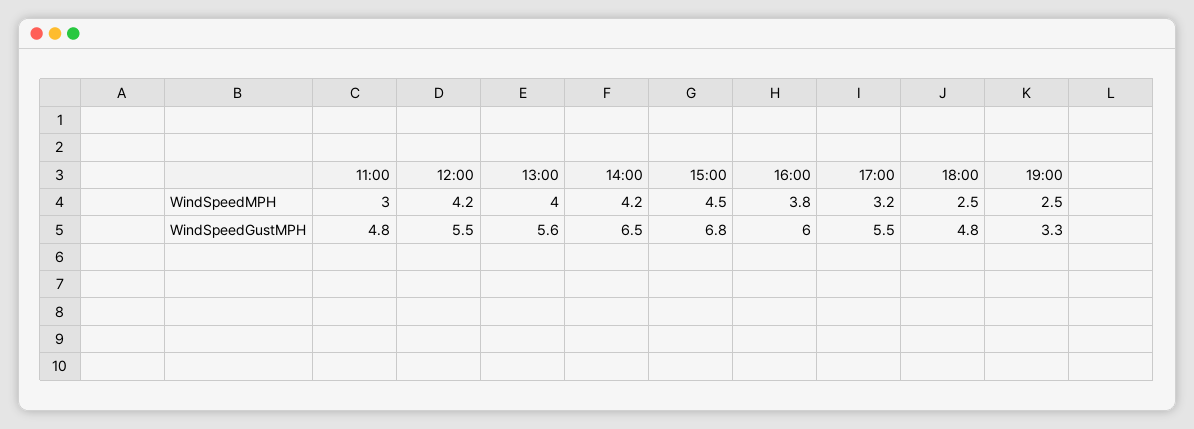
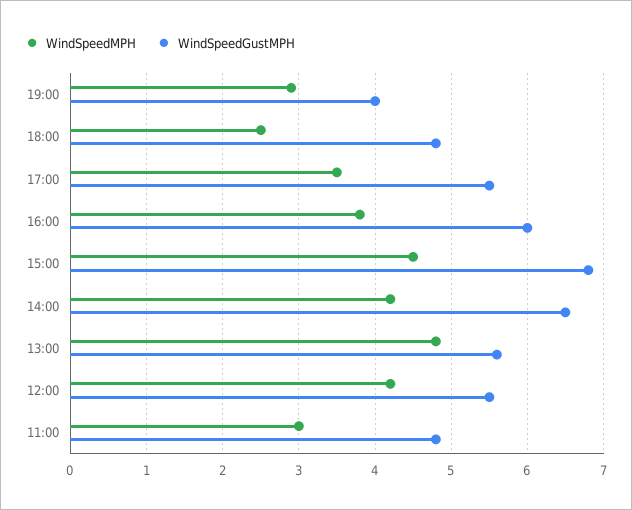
WindSpeedMPH, 13:00: 4 -> 4.8
WindSpeedMPH, 17:00: 3.2 -> 3.5
WindSpeedMPH, 19:00: 2.5 -> 2.9
WindSpeedGustMPH, 19:00: 3.3 -> 4

